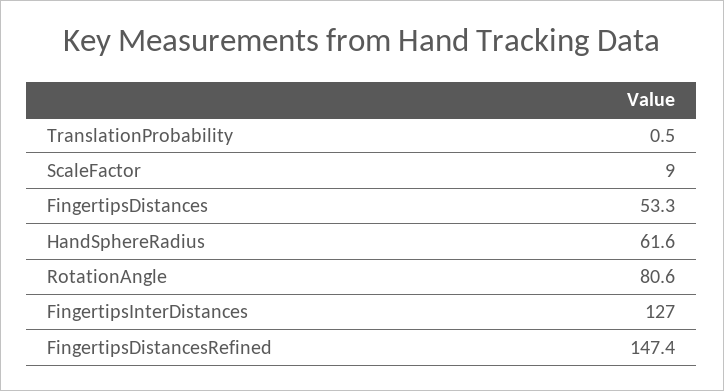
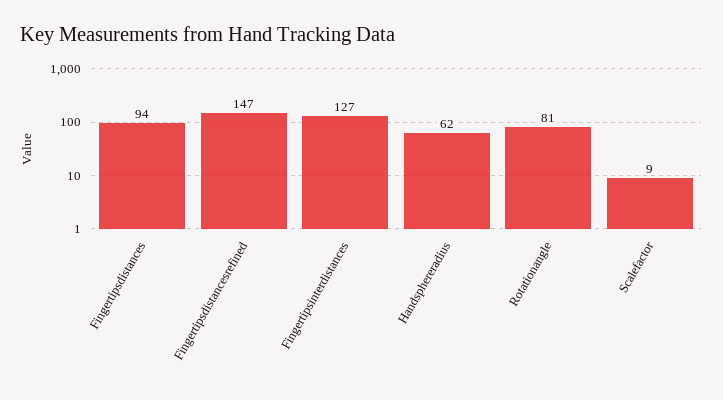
TranslationProbability: 0.5 -> none
FingertipsDistances: 53.3 -> 94

